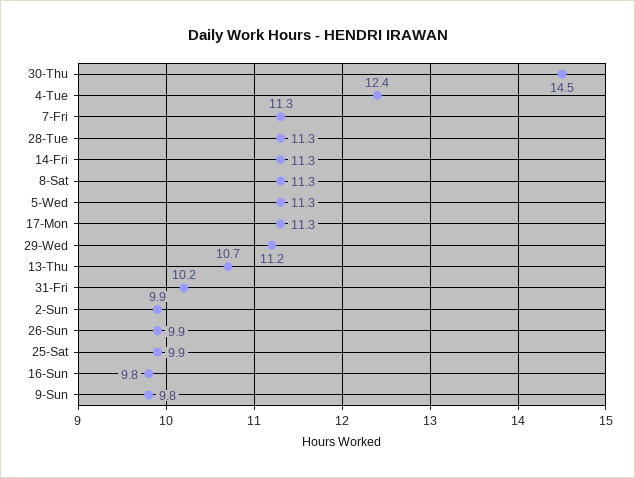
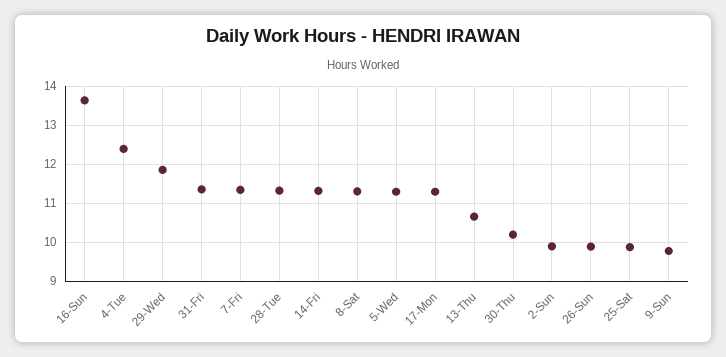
30-Thu: 14.5 -> 10.2
29-Wed: 11.2 -> 11.8
31-Fri: 10.2 -> 11.4
16-Sun: 9.8 -> 13.6

